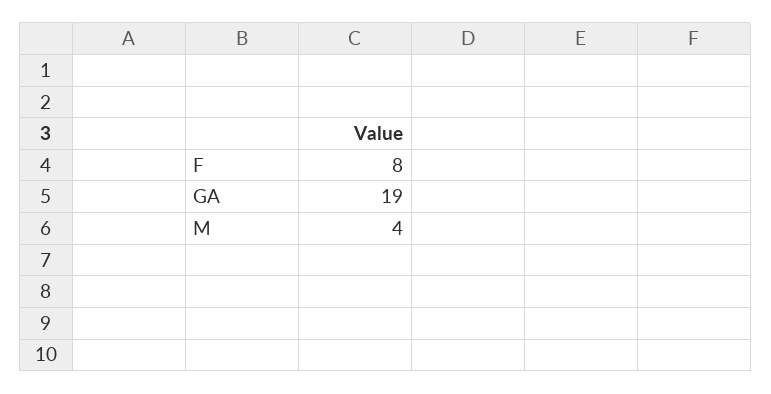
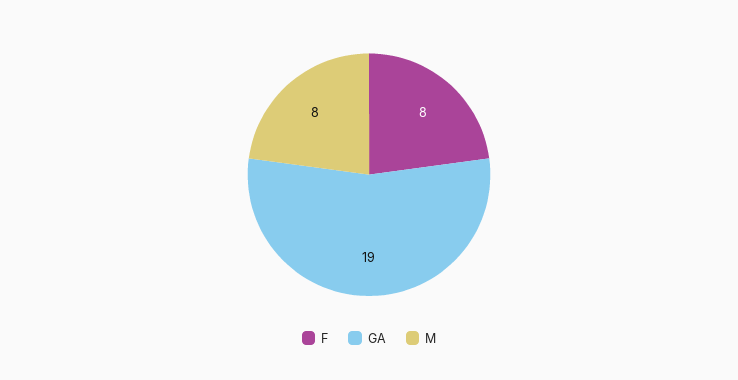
M: 4 -> 8

